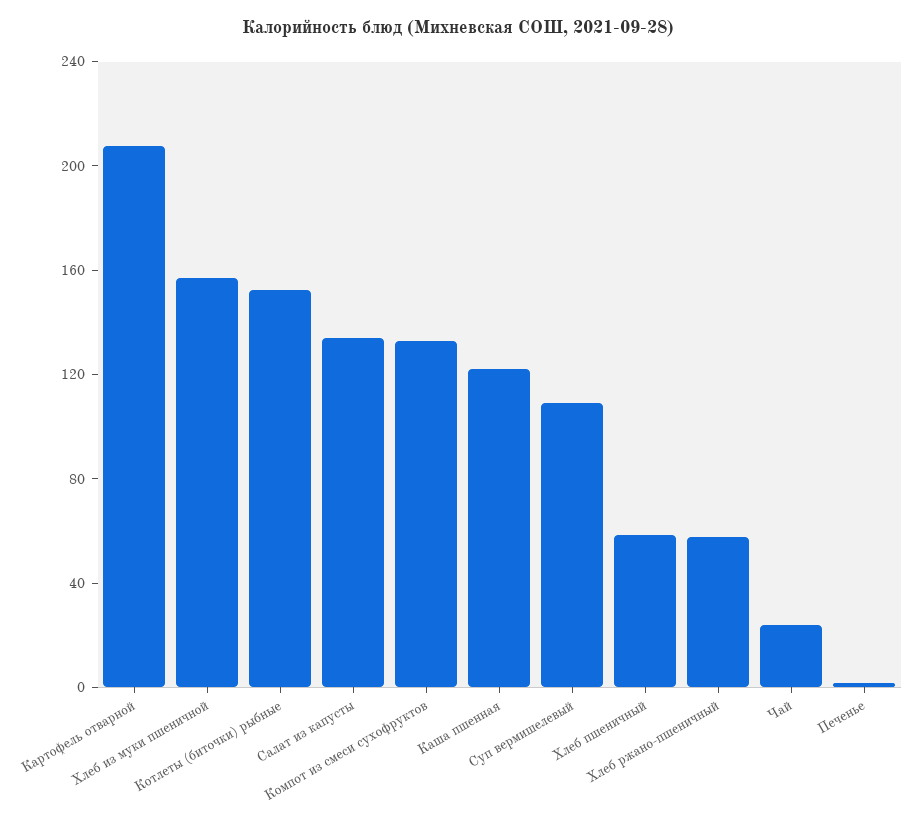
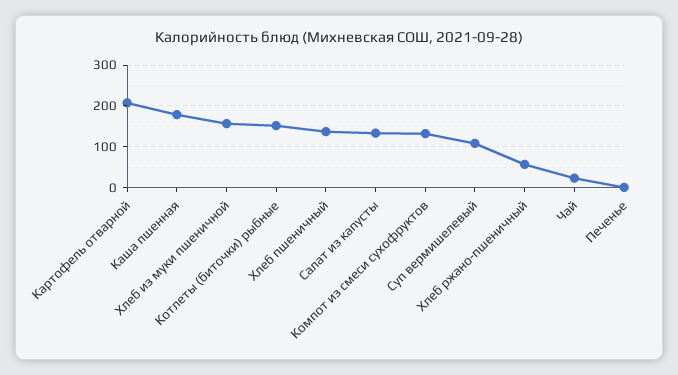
Каша пшенная: 120 -> 180
Хлеб пшеничный: 60 -> 140

